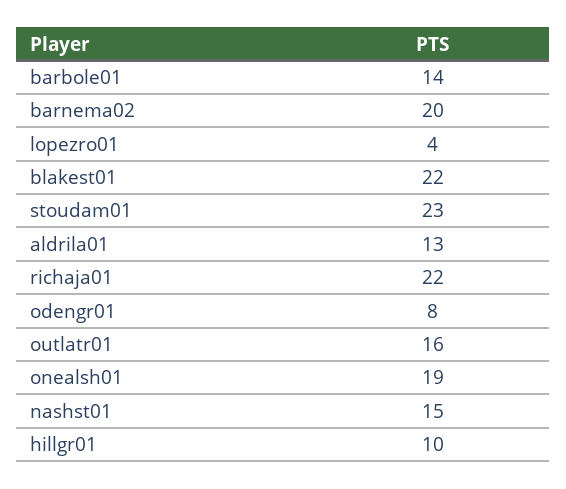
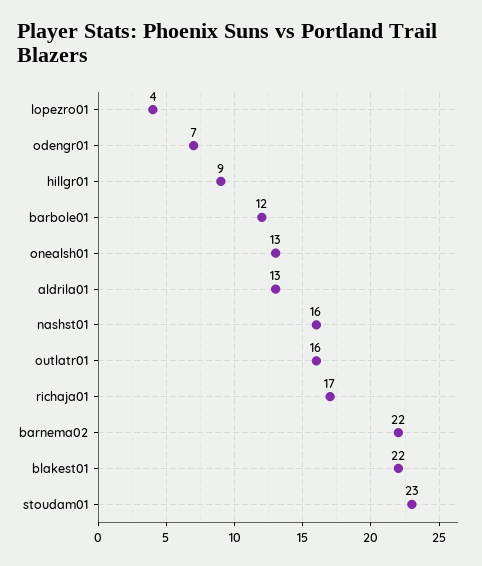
barbole01: 14 -> 12
barnema02: 20 -> 22
richaja01: 22 -> 17
odengr01: 8 -> 7
onealsh01: 19 -> 13
nashst01: 15 -> 16
hillgr01: 10 -> 9

